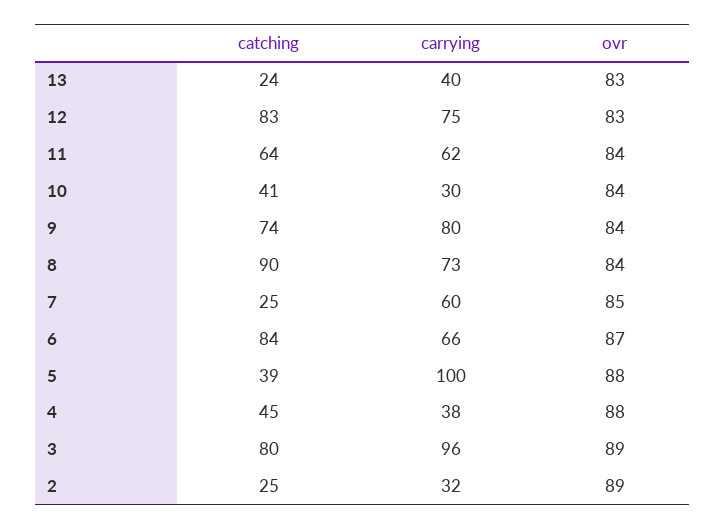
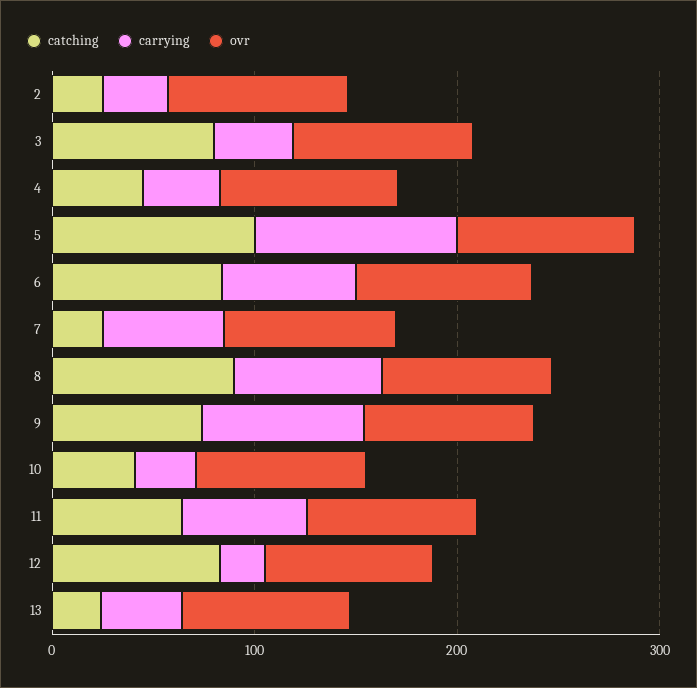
carrying, 12: 75 -> 20
catching, 5: 39 -> 100
carrying, 3: 96 -> 40

